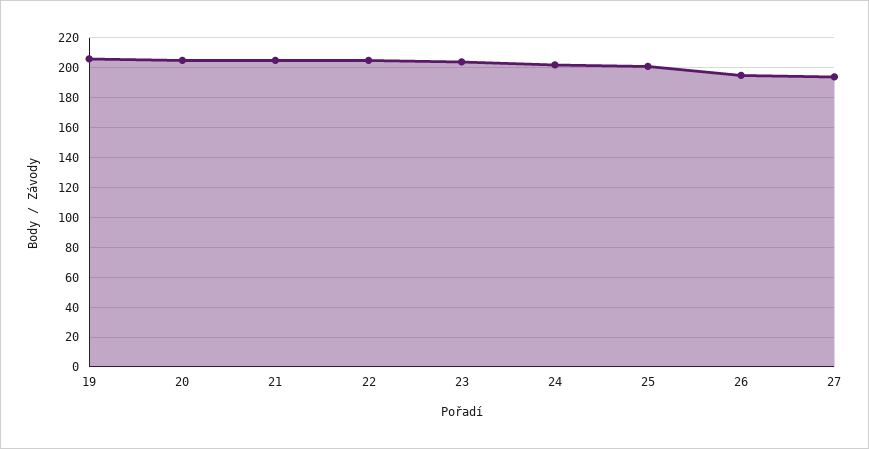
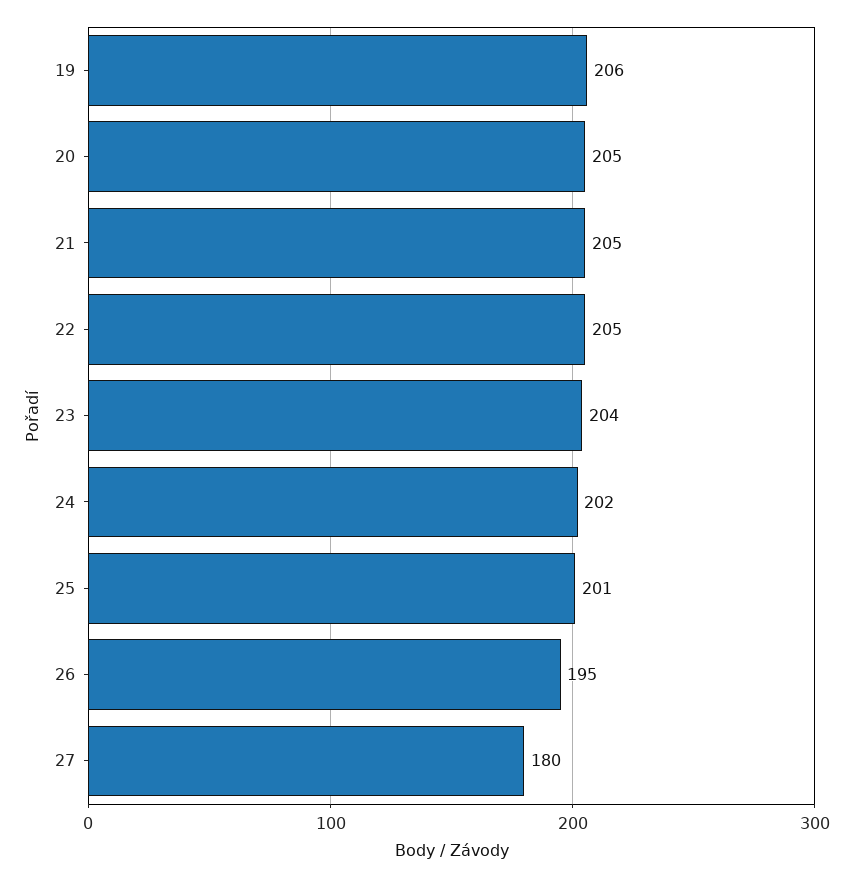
27: 195 -> 180

